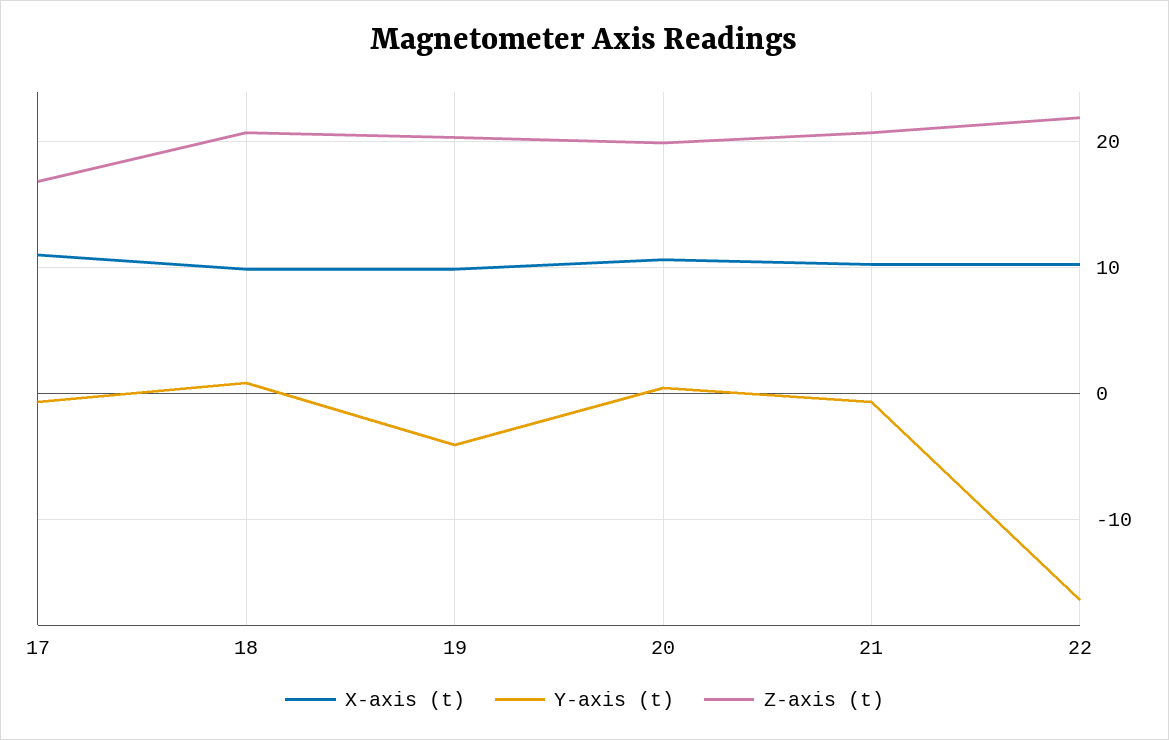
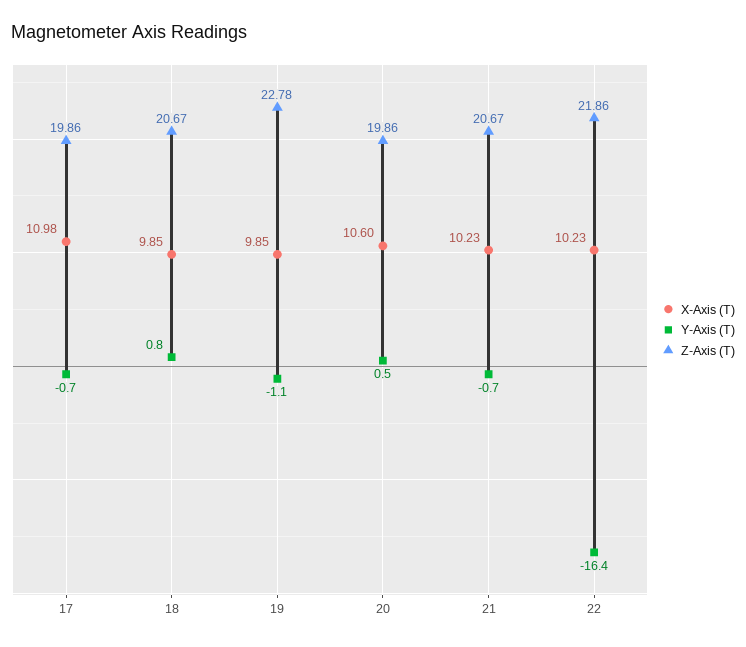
Z-axis (t), 17: 17 -> 19.86
Y-axis (t), 19: -4 -> -1.1
Z-axis (t), 19: 20 -> 22.78

